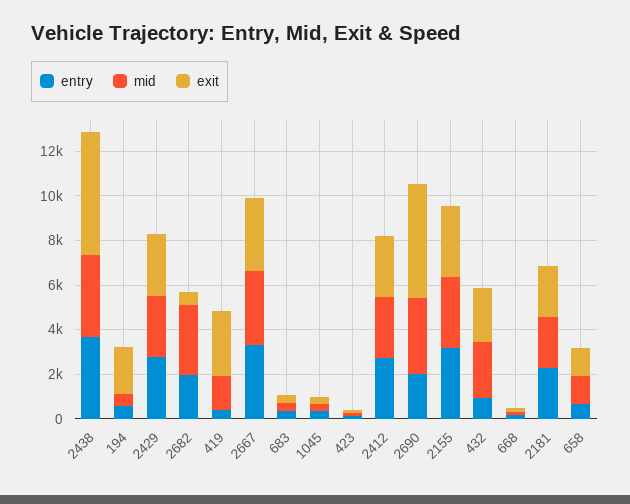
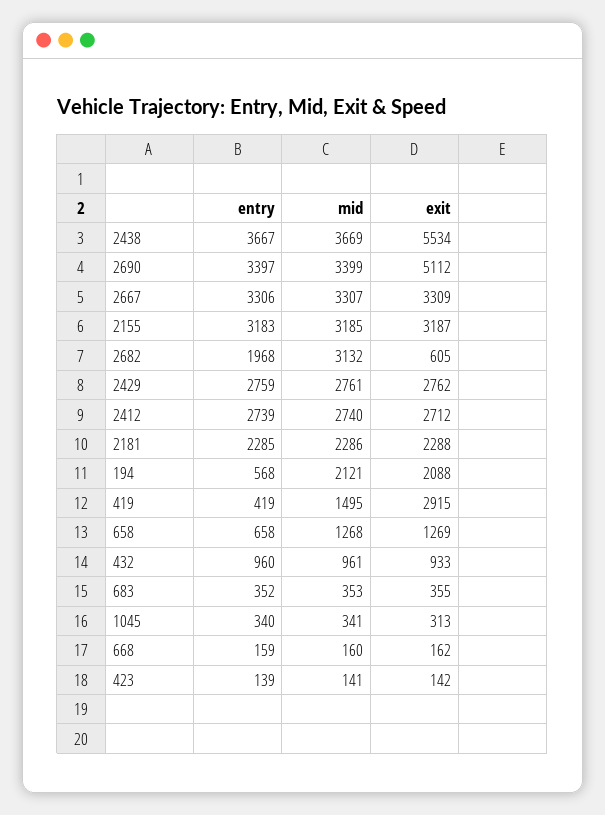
mid, 194: 500 -> 2121
entry, 2690: 2000 -> 3397
mid, 432: 2500 -> 961
exit, 432: 2500 -> 933

